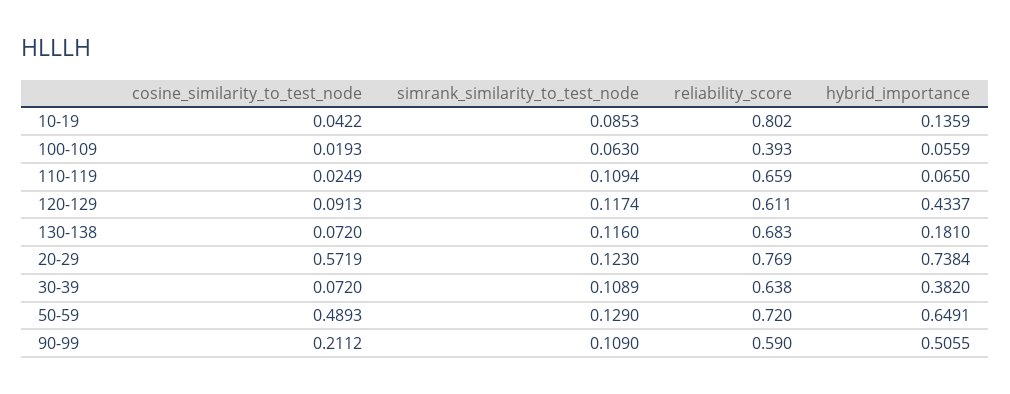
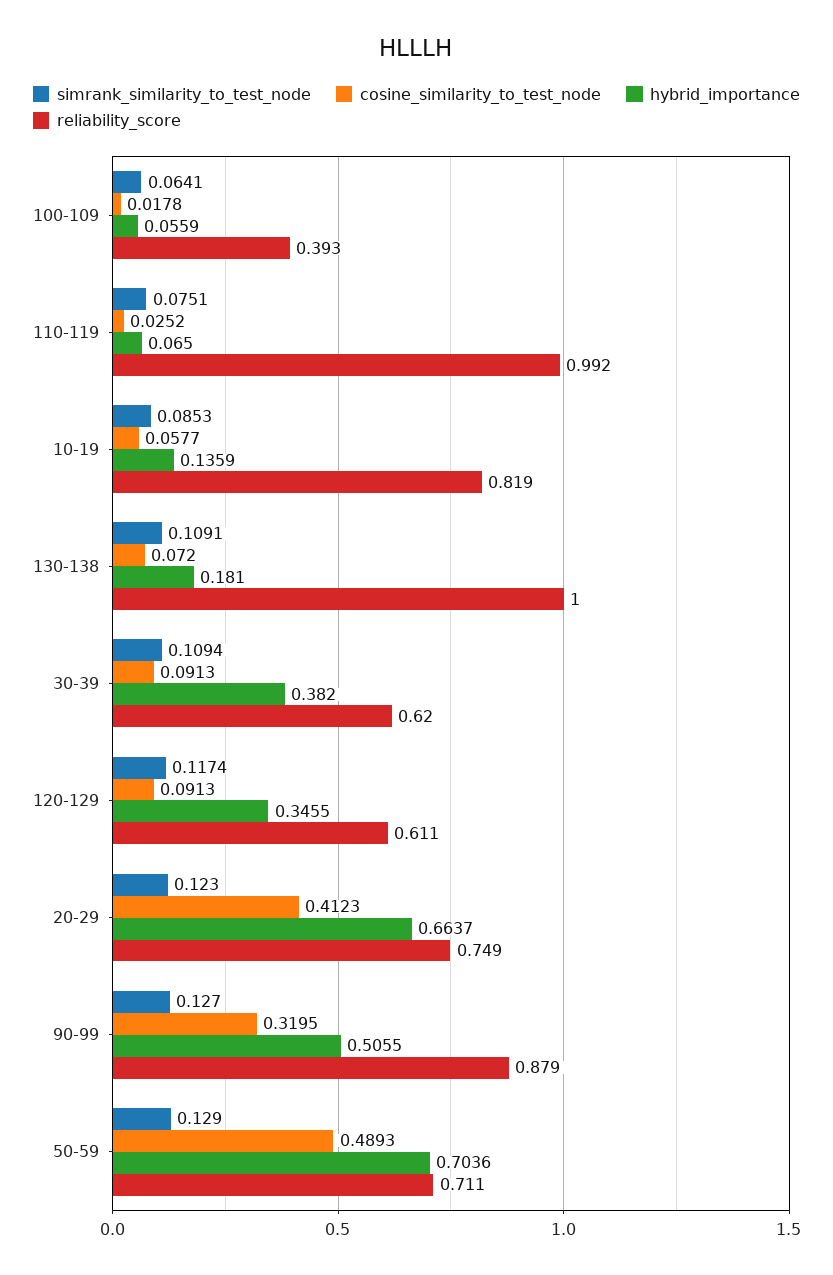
cosine_similarity_to_test_node, 10-19: 0.0422 -> 0.0577
reliability_score, 10-19: 0.802 -> 0.819
cosine_similarity_to_test_node, 100-109: 0.0193 -> 0.0178
simrank_similarity_to_test_node, 100-109: 0.063 -> 0.0641
cosine_similarity_to_test_node, 110-119: 0.0249 -> 0.0252
simrank_similarity_to_test_node, 110-119: 0.1094 -> 0.0751
reliability_score, 110-119: 0.659 -> 0.992
hybrid_importance, 120-129: 0.4337 -> 0.3455
simrank_similarity_to_test_node, 130-138: 0.116 -> 0.1091
reliability_score, 130-138: 0.683 -> 1
cosine_similarity_to_test_node, 20-29: 0.5719 -> 0.4123
reliability_score, 20-29: 0.769 -> 0.749
hybrid_importance, 20-29: 0.7384 -> 0.6637
cosine_similarity_to_test_node, 30-39: 0.072 -> 0.0913
simrank_similarity_to_test_node, 30-39: 0.1089 -> 0.1094
reliability_score, 30-39: 0.638 -> 0.62
reliability_score, 50-59: 0.72 -> 0.711
hybrid_importance, 50-59: 0.6491 -> 0.7036
cosine_similarity_to_test_node, 90-99: 0.2112 -> 0.3195
simrank_similarity_to_test_node, 90-99: 0.109 -> 0.127
reliability_score, 90-99: 0.59 -> 0.879

